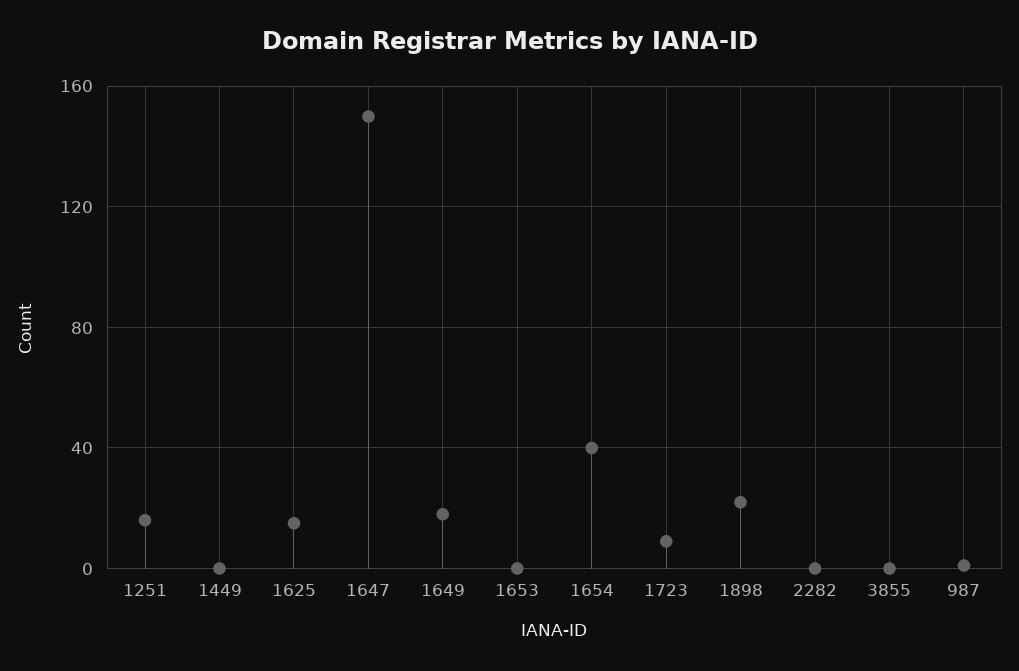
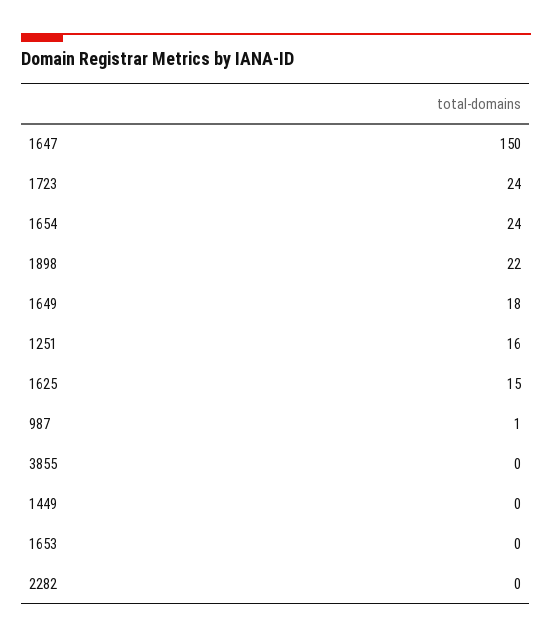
1654: 40 -> 24
1723: 10 -> 24

